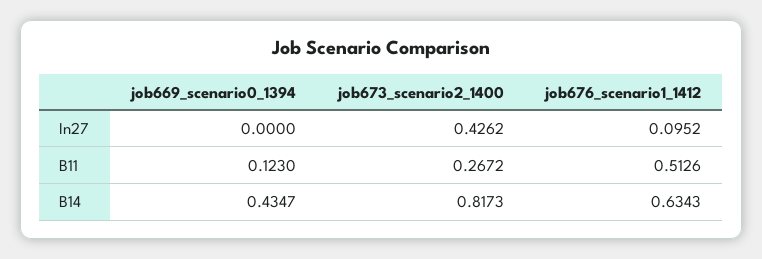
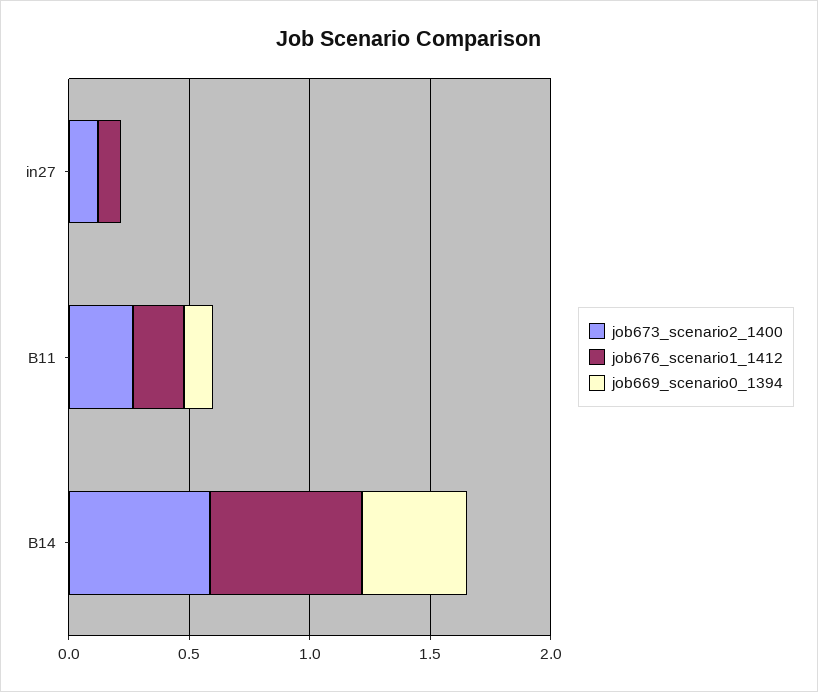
job673_scenario2_1400, In27: 0.4262 -> 0.1
job676_scenario1_1412, B11: 0.5126 -> 0.2
job673_scenario2_1400, B14: 0.8173 -> 0.6

